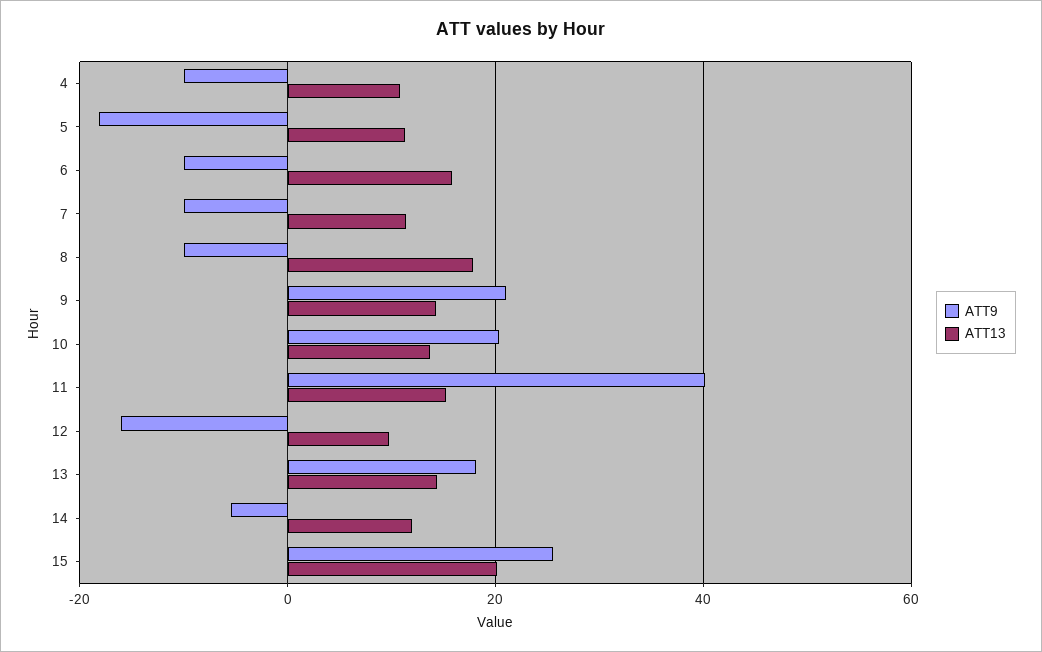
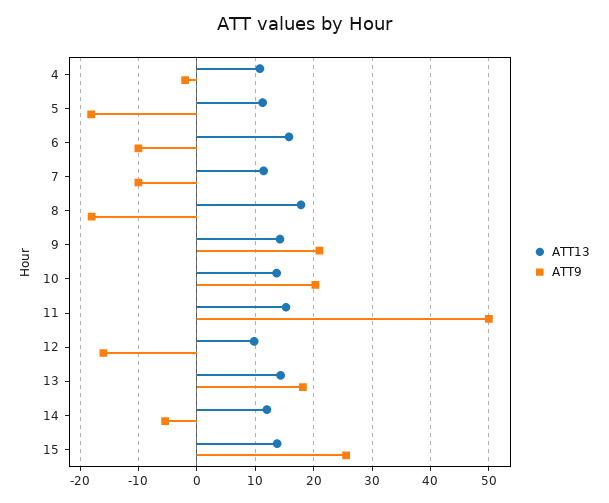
ATT9, 4: -10 -> -2
ATT9, 8: -10 -> -18
ATT9, 11: 40 -> 50
ATT13, 15: 20 -> 14

